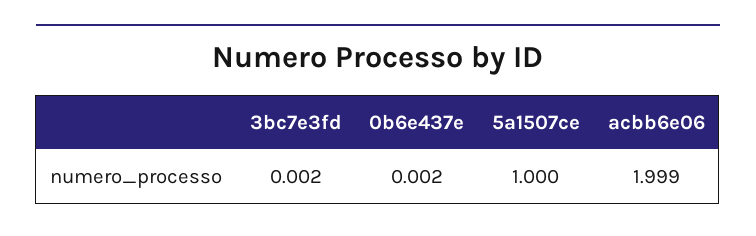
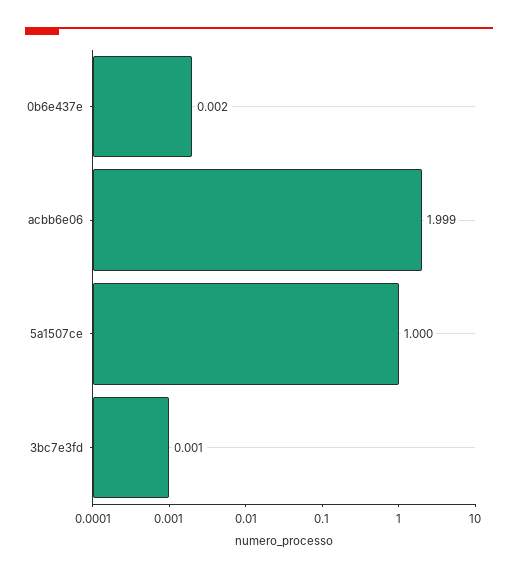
3bc7e3fd: 0.002 -> 0.001

